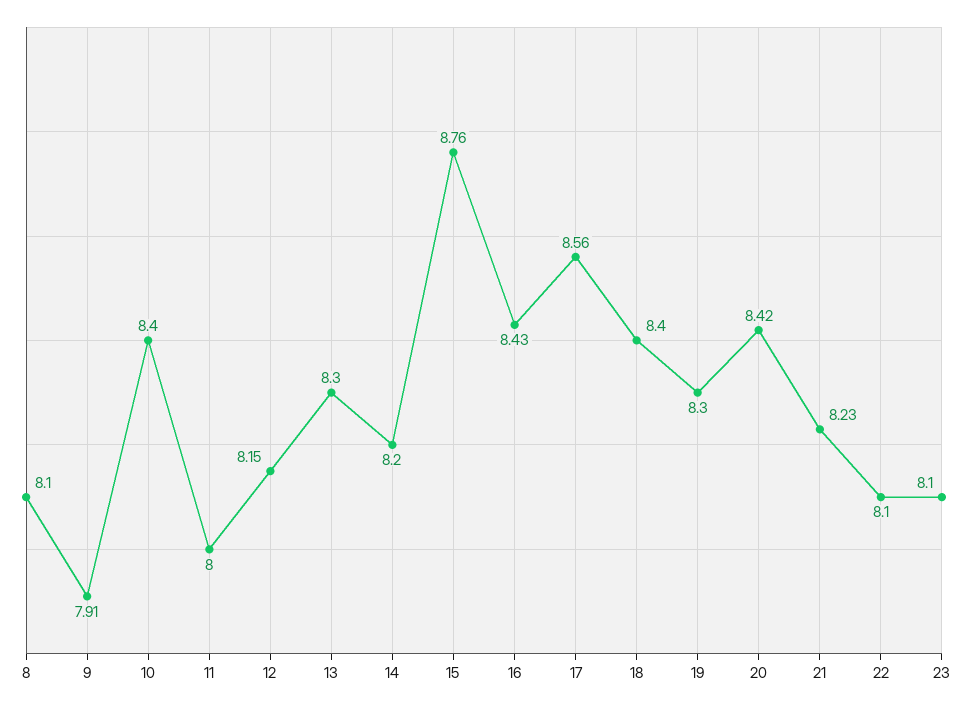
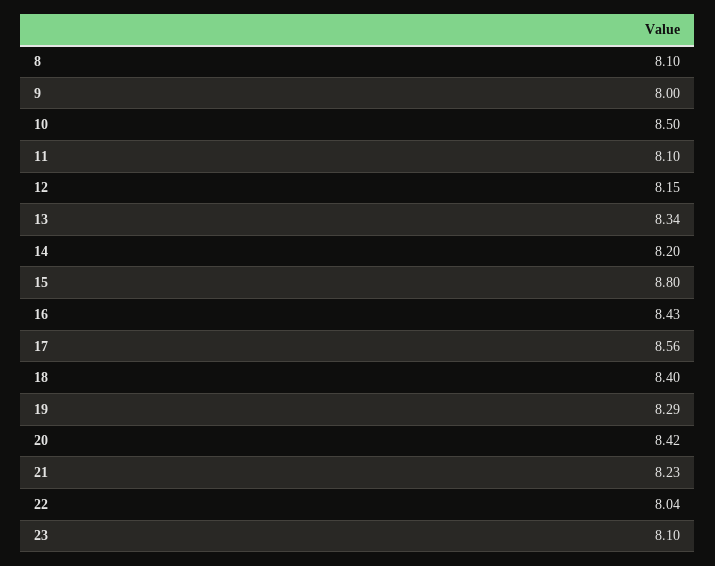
9: 7.91 -> 8
10: 8.4 -> 8.5
11: 8 -> 8.1
13: 8.3 -> 8.34
15: 8.76 -> 8.8
19: 8.3 -> 8.29
22: 8.1 -> 8.04

